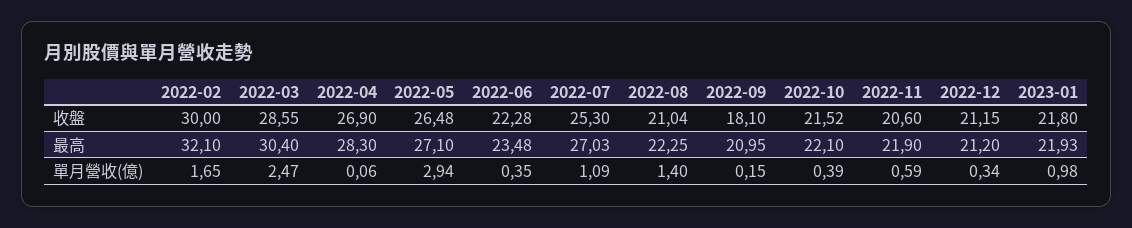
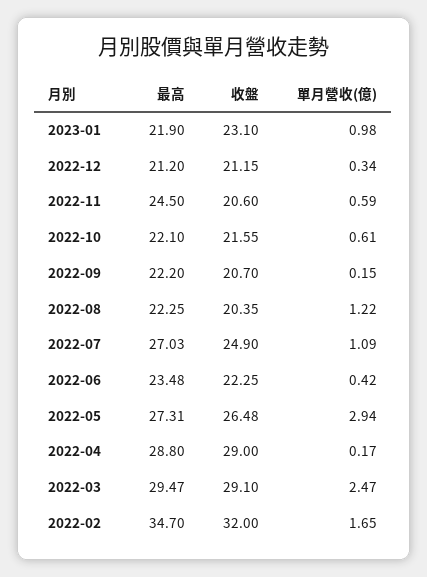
2022-02, 收盤: 30 -> 32
2022-03, 收盤: 28.55 -> 29.1
2022-04, 收盤: 26.9 -> 29
2022-06, 收盤: 22.28 -> 22.25
2022-07, 收盤: 25.3 -> 24.9
2022-08, 收盤: 21.04 -> 20.35
2022-09, 收盤: 18.1 -> 20.7
2022-10, 收盤: 21.52 -> 21.55
2023-01, 收盤: 21.8 -> 23.1
2022-02, 最高: 32.1 -> 34.7
2022-03, 最高: 30.4 -> 29.47
2022-04, 最高: 28.3 -> 28.8
2022-05, 最高: 27.1 -> 27.31
2022-09, 最高: 20.95 -> 22.2
2022-11, 最高: 21.9 -> 24.5
2023-01, 最高: 21.93 -> 21.9
2022-04, 單月營收(億): 0.06 -> 0.17
2022-06, 單月營收(億): 0.35 -> 0.42
2022-08, 單月營收(億): 1.4 -> 1.22
2022-10, 單月營收(億): 0.39 -> 0.61

